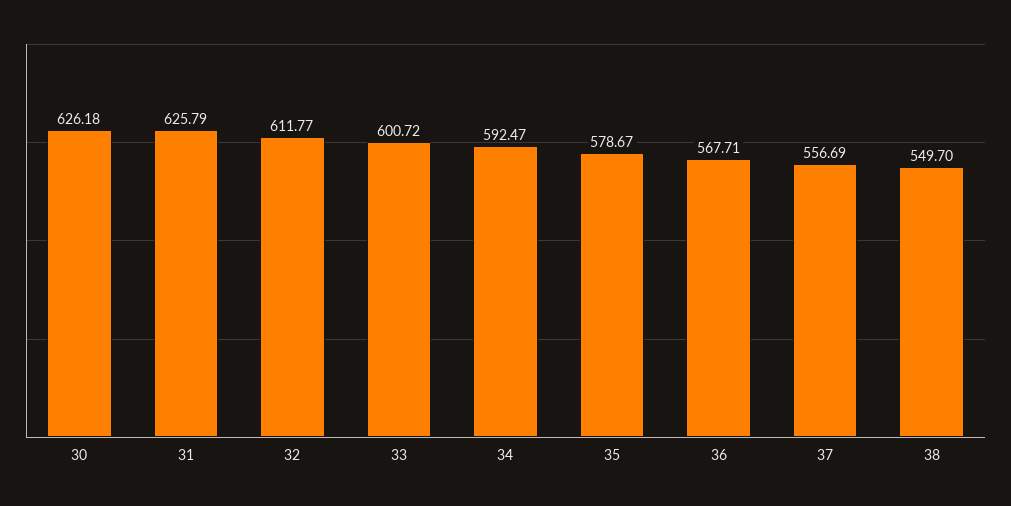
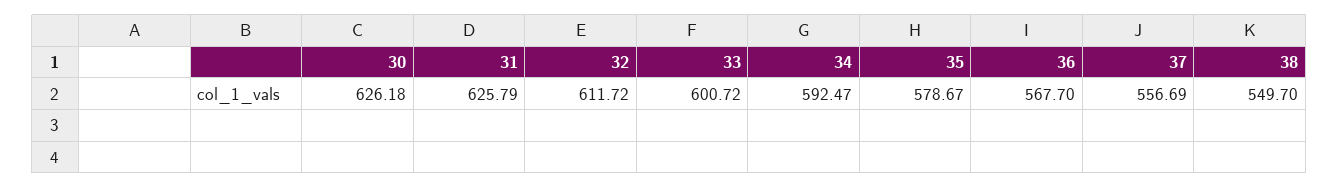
32: 611.77 -> 611.72
36: 567.71 -> 567.7

